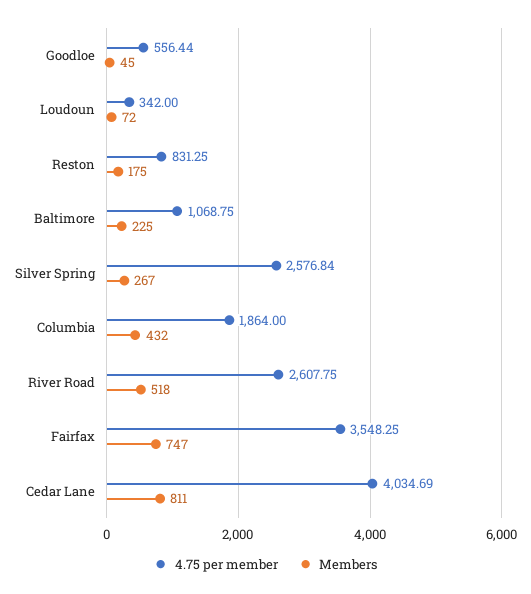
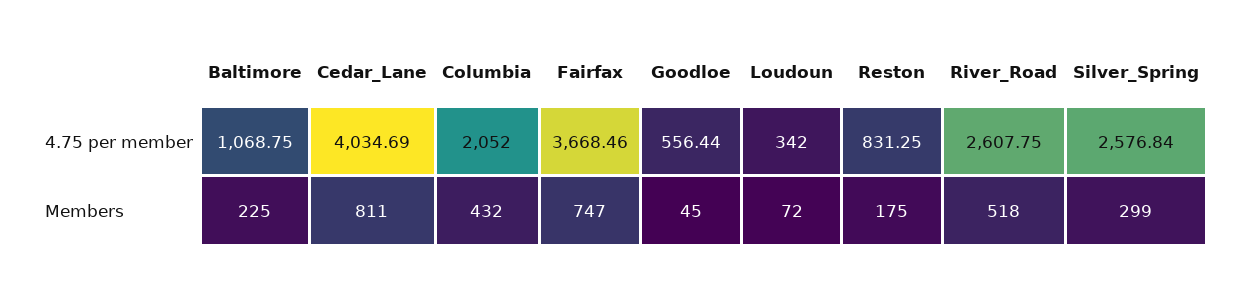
Members, Silver Spring: 267 -> 299
4.75 per member, Columbia: 1864 -> 2052
4.75 per member, Fairfax: 3548.25 -> 3668.46

